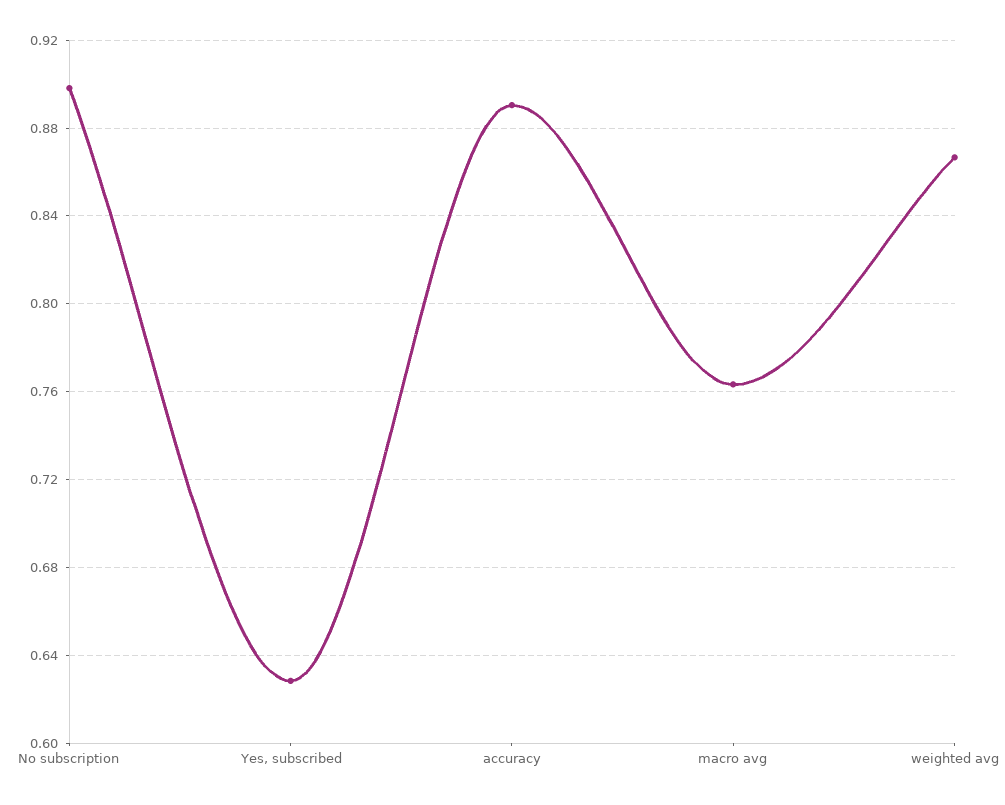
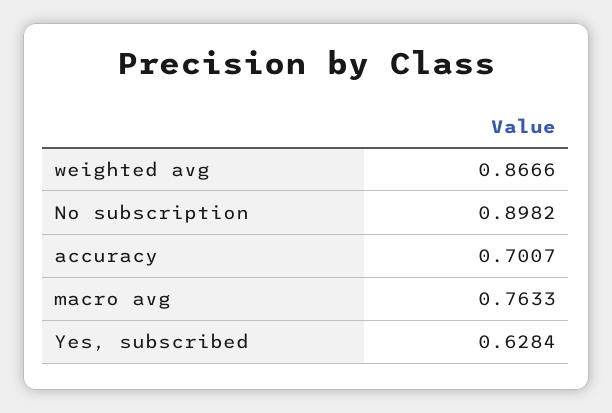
accuracy: 0.89 -> 0.7007

